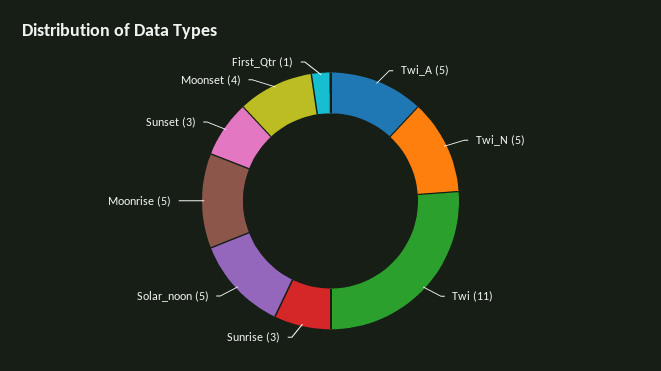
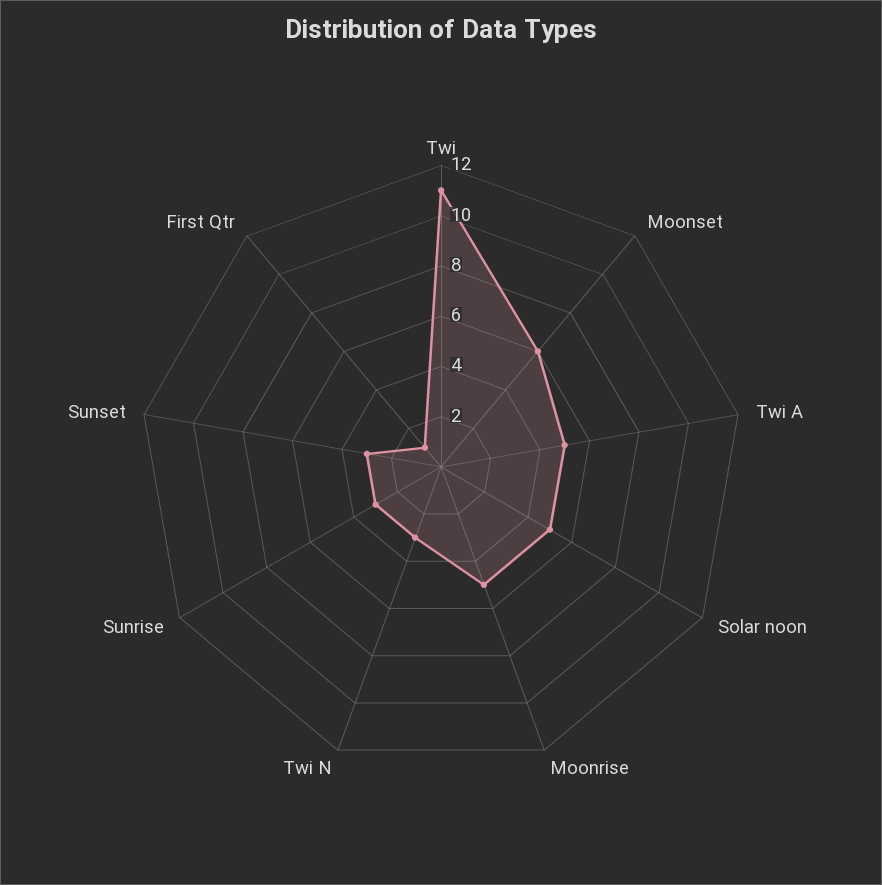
Twi_N: 5 -> 3
Moonset: 4 -> 6

